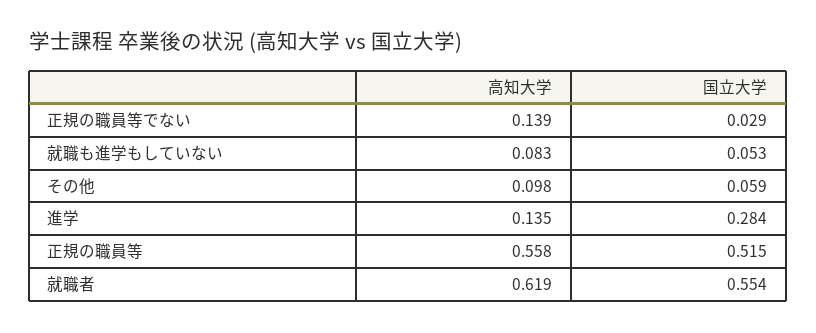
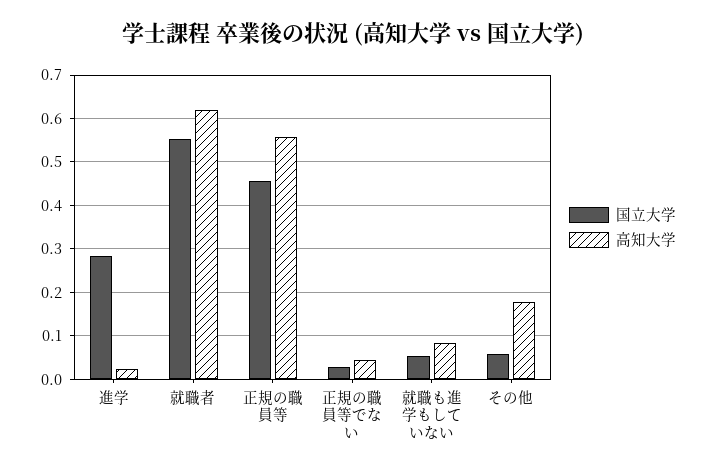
高知大学, 正規の職員等でない: 0.139 -> 0.04
高知大学, その他: 0.098 -> 0.18
高知大学, 進学: 0.135 -> 0.02
国立大学, 正規の職員等: 0.515 -> 0.46

